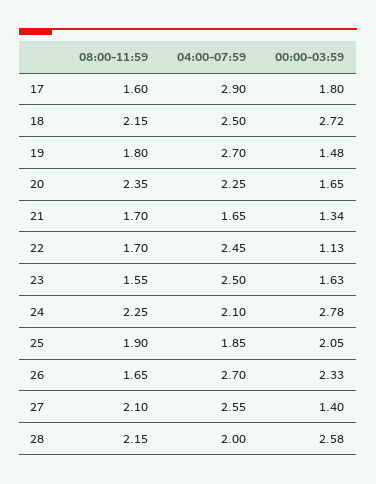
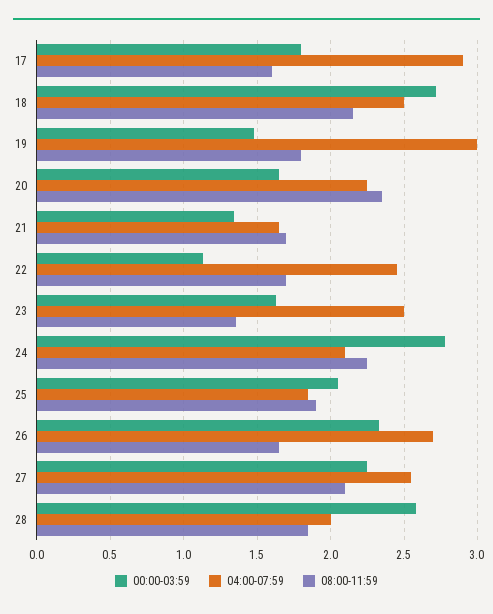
04:00-07:59, 19: 2.7 -> 3
08:00-11:59, 23: 1.55 -> 1.35
00:00-03:59, 27: 1.4 -> 2.25
08:00-11:59, 28: 2.15 -> 1.85

